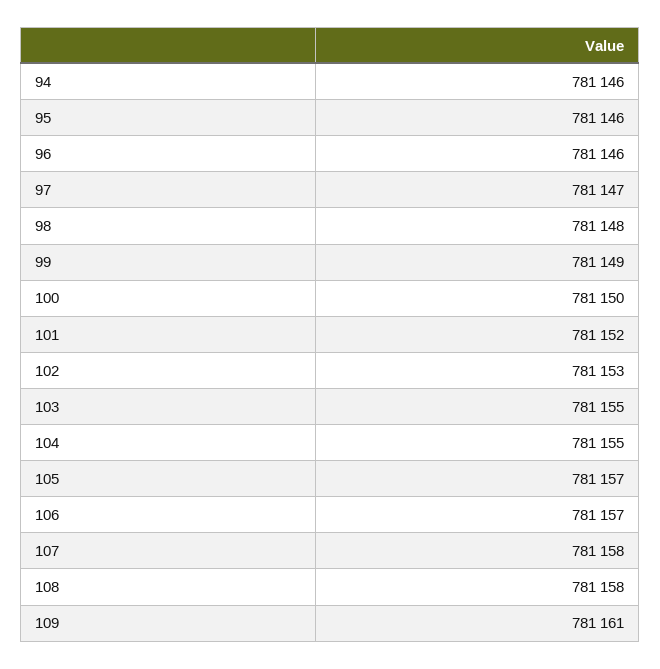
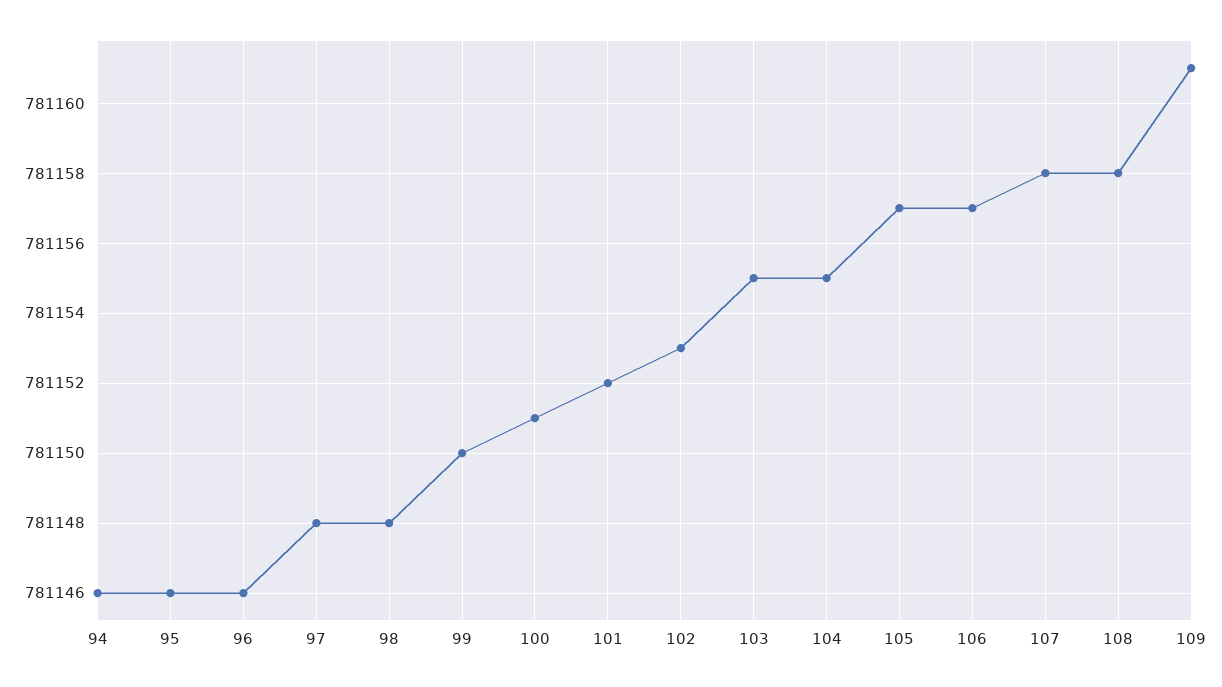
97: 781147 -> 781148
99: 781149 -> 781150
100: 781150 -> 781151

